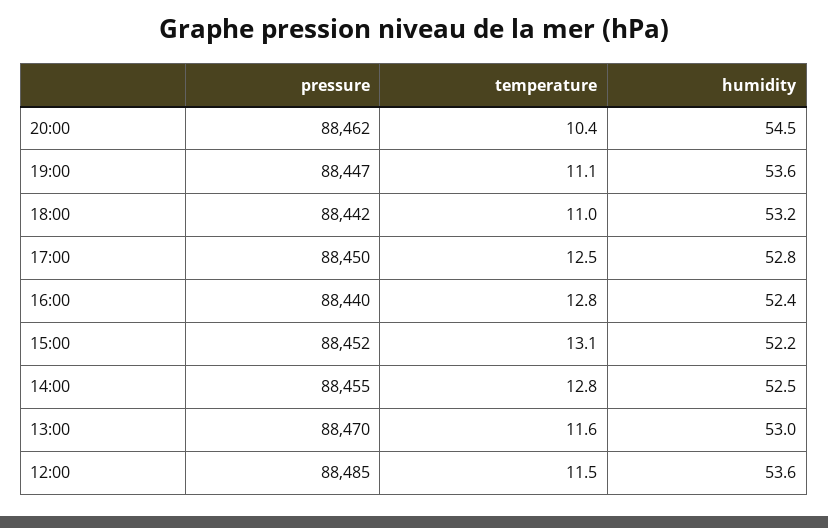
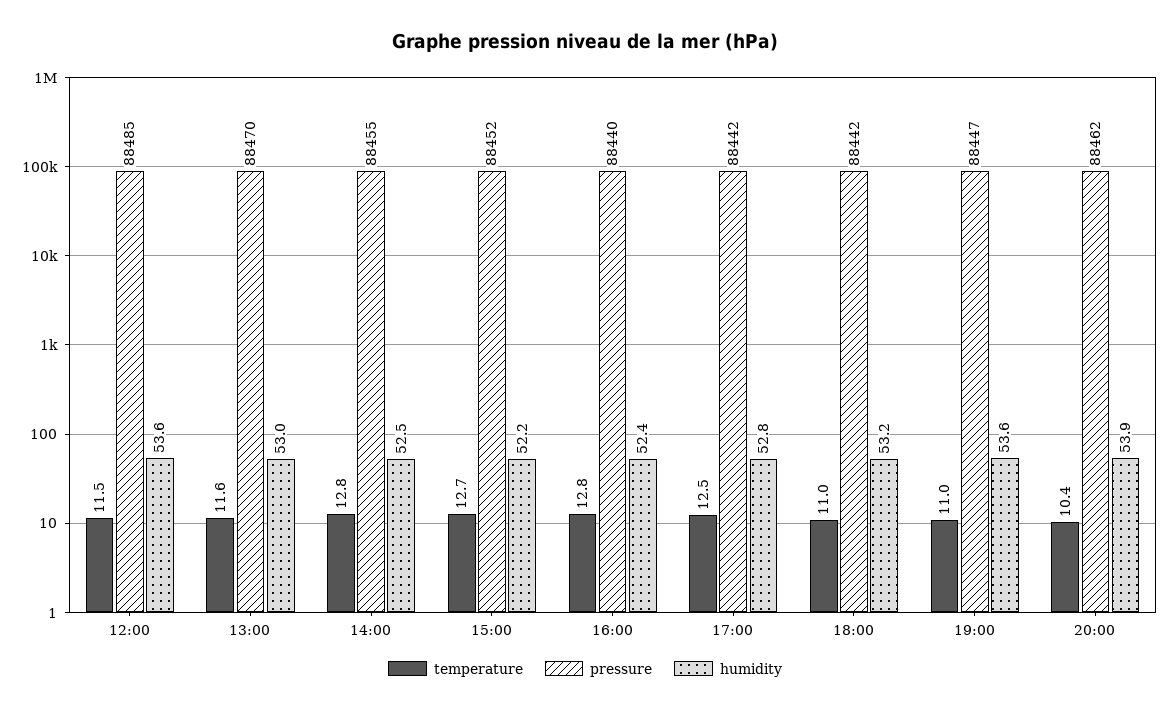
humidity, 20:00: 54.5 -> 53.9
temperature, 19:00: 11.1 -> 11
pressure, 17:00: 88450 -> 88442
temperature, 15:00: 13.1 -> 12.7

